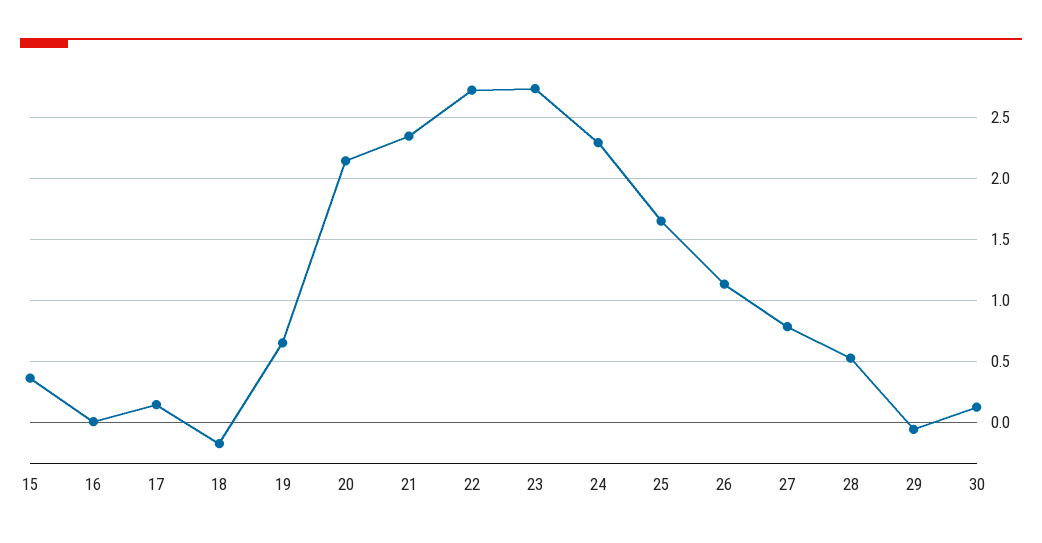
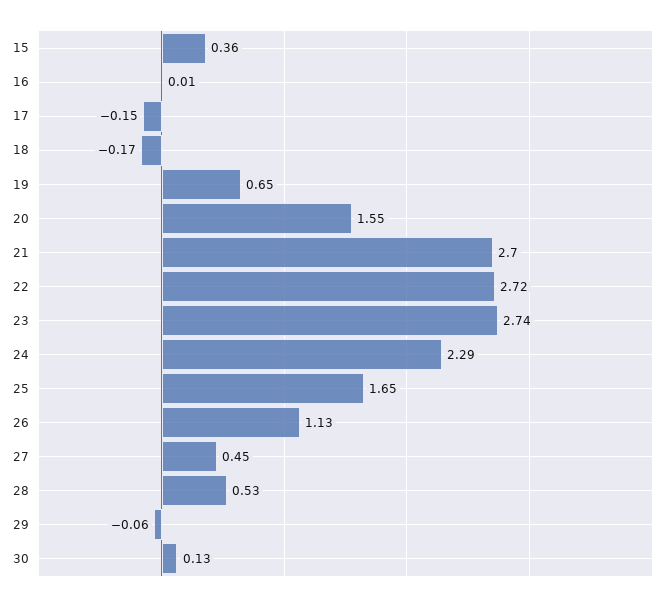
17: 0.15 -> -0.15
20: 2.15 -> 1.55
21: 2.35 -> 2.7
27: 0.8 -> 0.45

